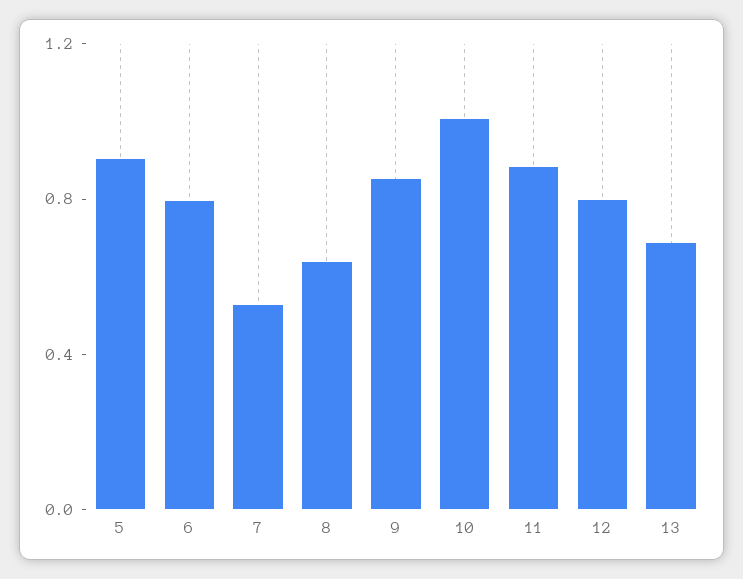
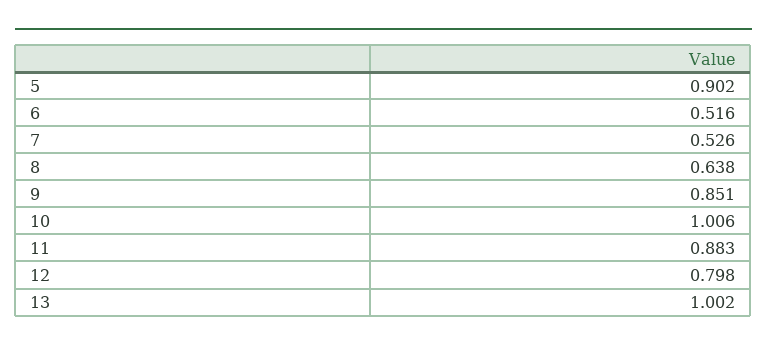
6: 0.8 -> 0.516
13: 0.7 -> 1.002

